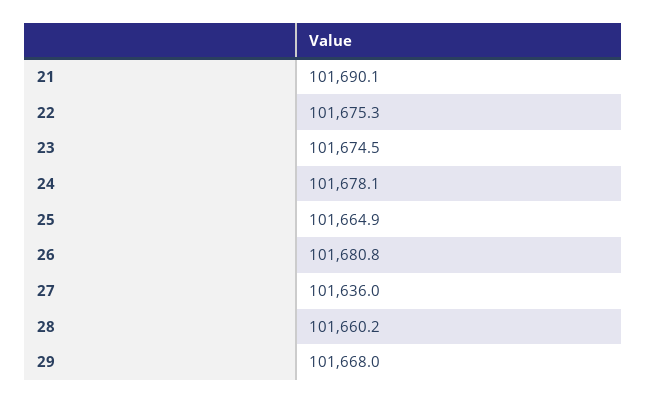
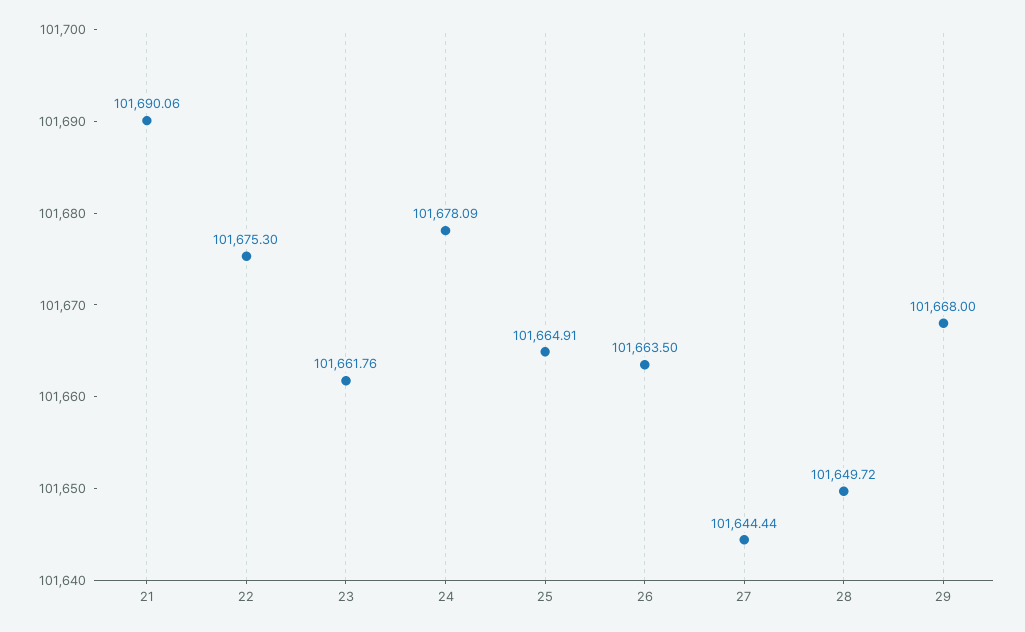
23: 101674.5 -> 101661.76
26: 101680.8 -> 101663.5
27: 101636 -> 101644.44
28: 101660.2 -> 101649.72

